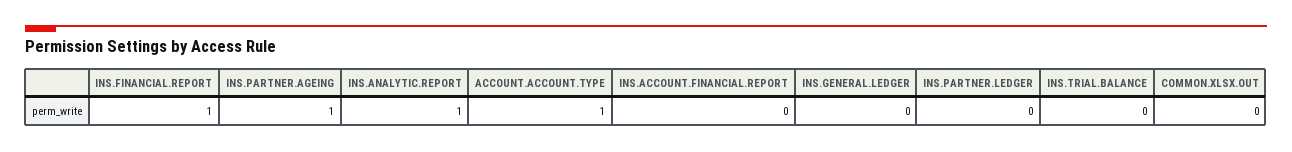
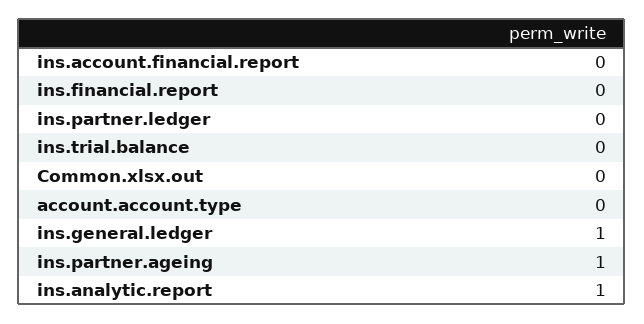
INS.FINANCIAL.REPORT: 1 -> 0
ACCOUNT.ACCOUNT.TYPE: 1 -> 0
INS.GENERAL.LEDGER: 0 -> 1

